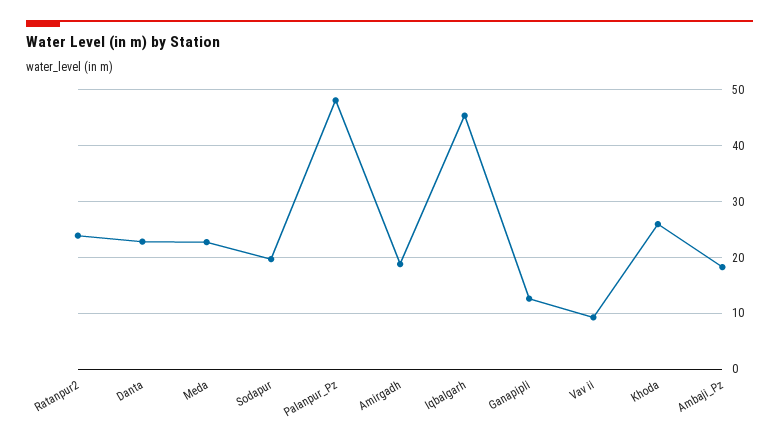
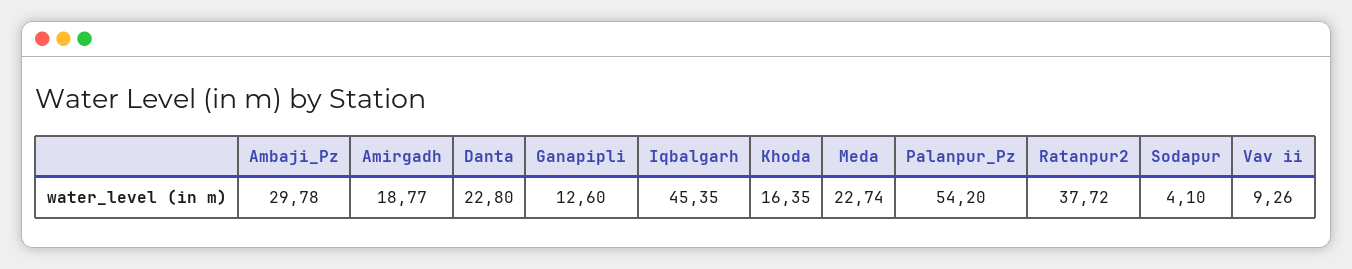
Ratanpur2: 24 -> 37.72
Sodapur: 20 -> 4.1
Palanpur_Pz: 48 -> 54.2
Khoda: 26 -> 16.35
Ambaji_Pz: 18 -> 29.78

